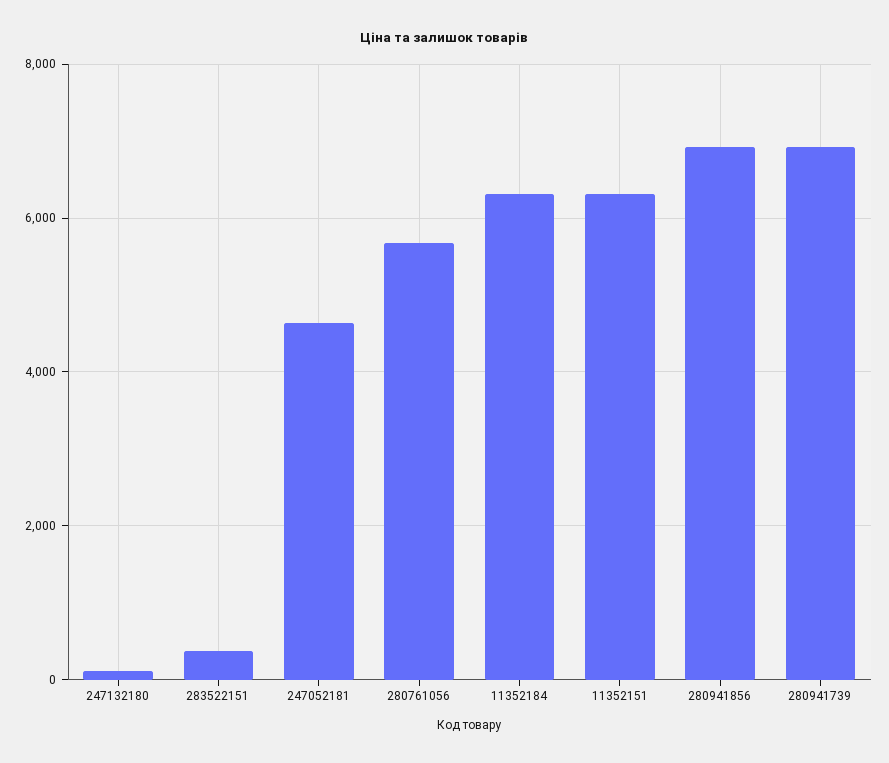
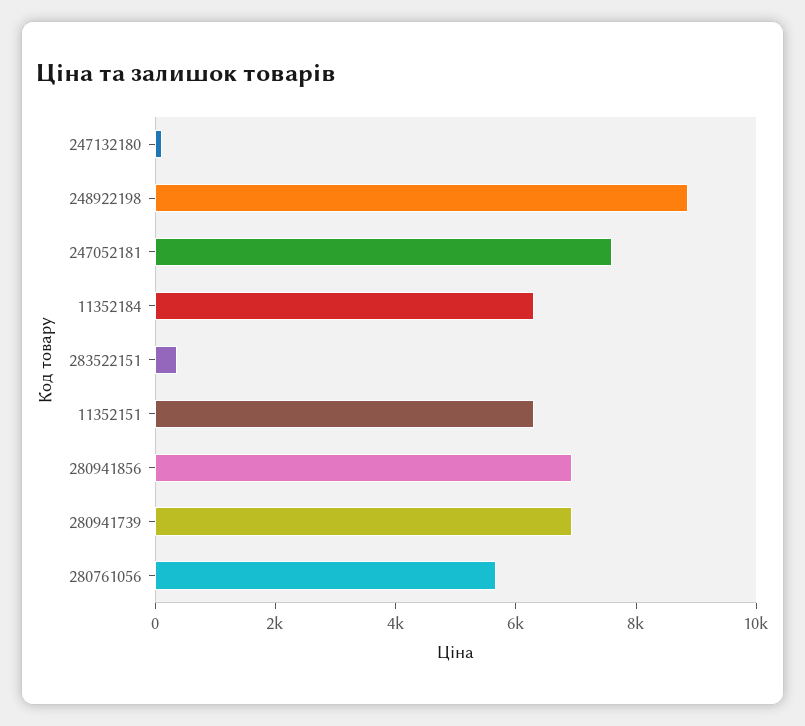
247052181: 4600 -> 7500
248922198: none -> 9000

